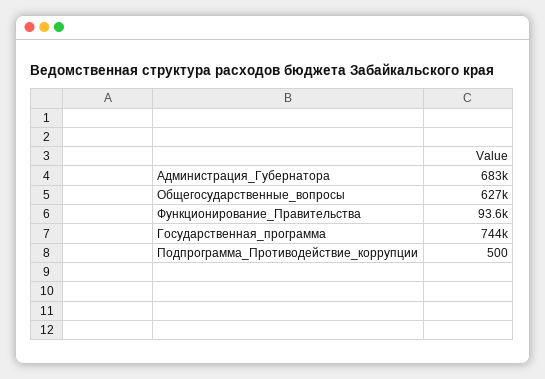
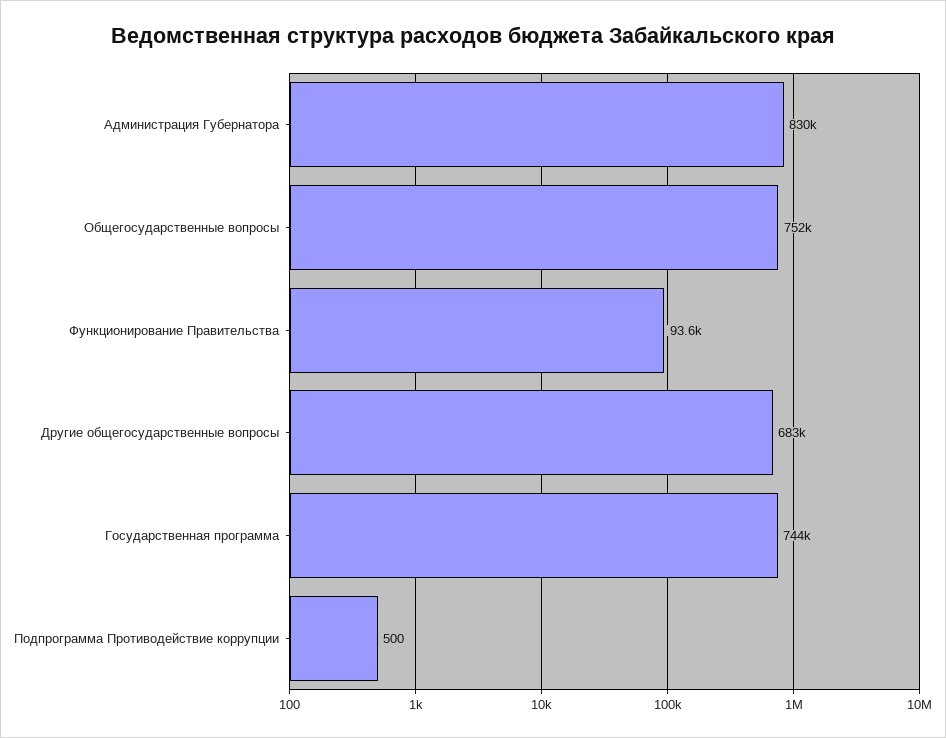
Администрация_Губернатора: 683000 -> 830000
Общегосударственные_вопросы: 627000 -> 752000
Другие общегосударственные вопросы: none -> 683000

